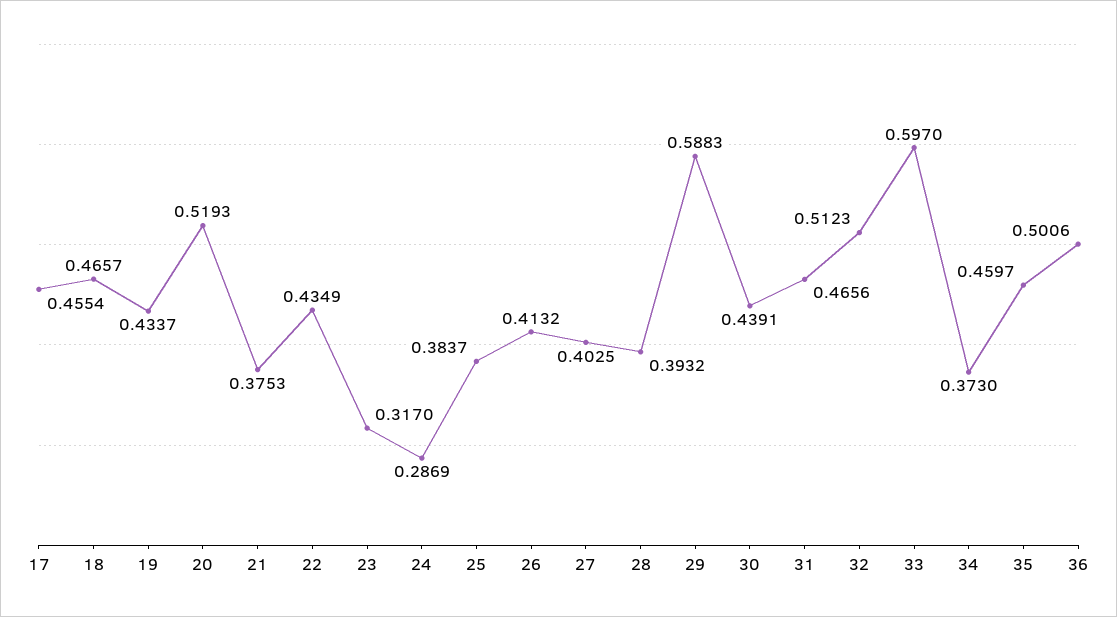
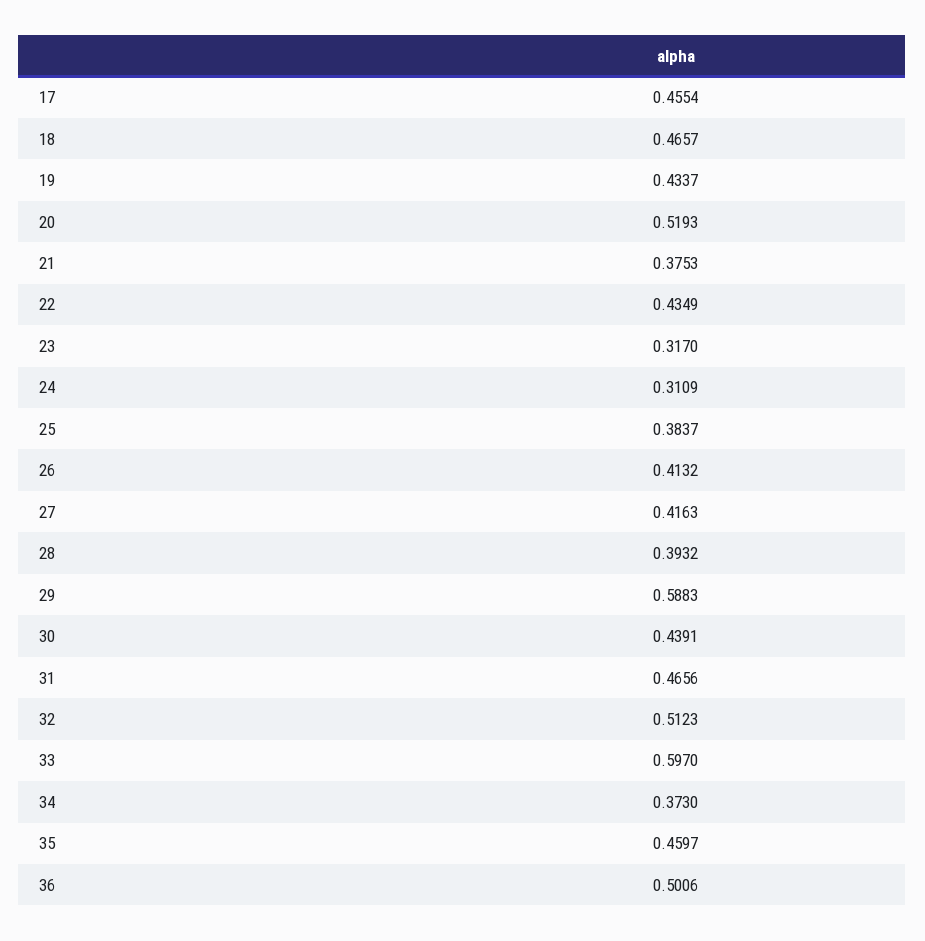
24: 0.2869 -> 0.3109
27: 0.4025 -> 0.4163

